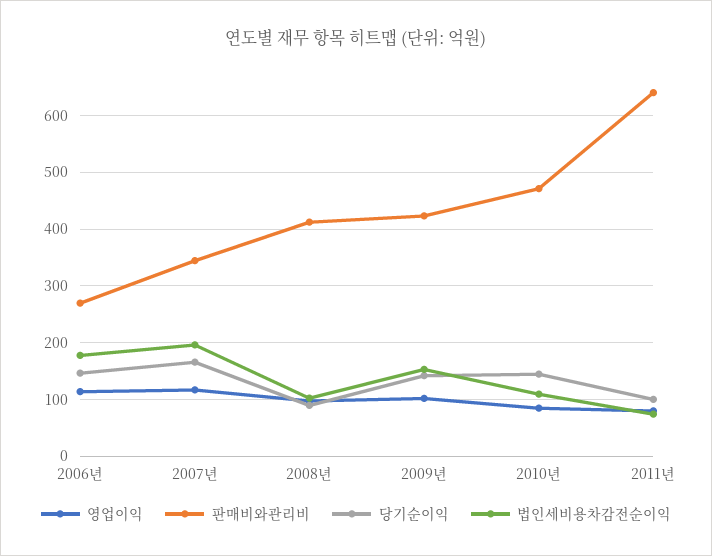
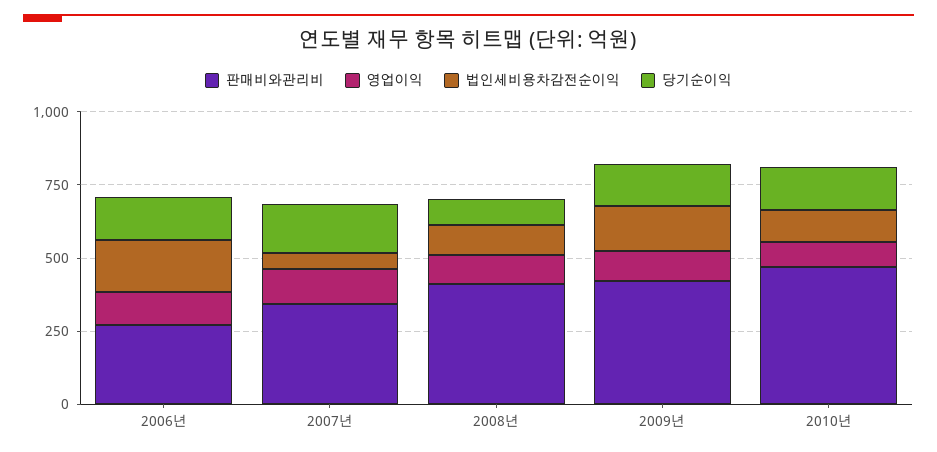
법인세비용차감전순이익, 2007년: 200 -> 50
영업이익, 2011년: 80 -> none
판매비와관리비, 2011년: 640 -> none
당기순이익, 2011년: 100 -> none
법인세비용차감전순이익, 2011년: 80 -> none

